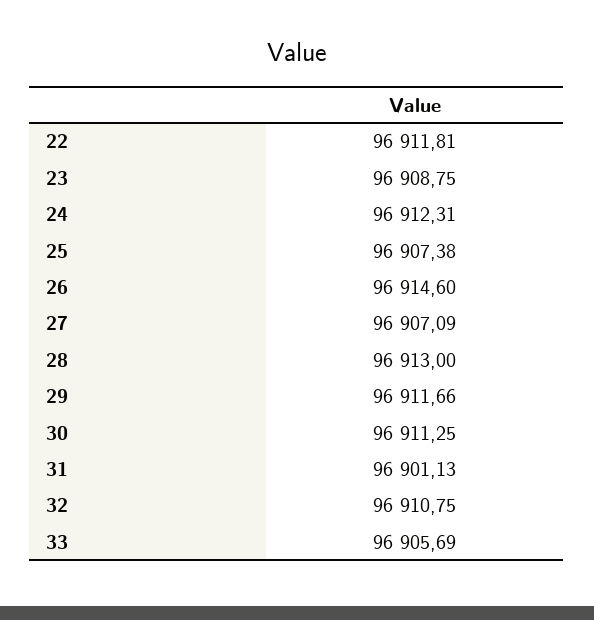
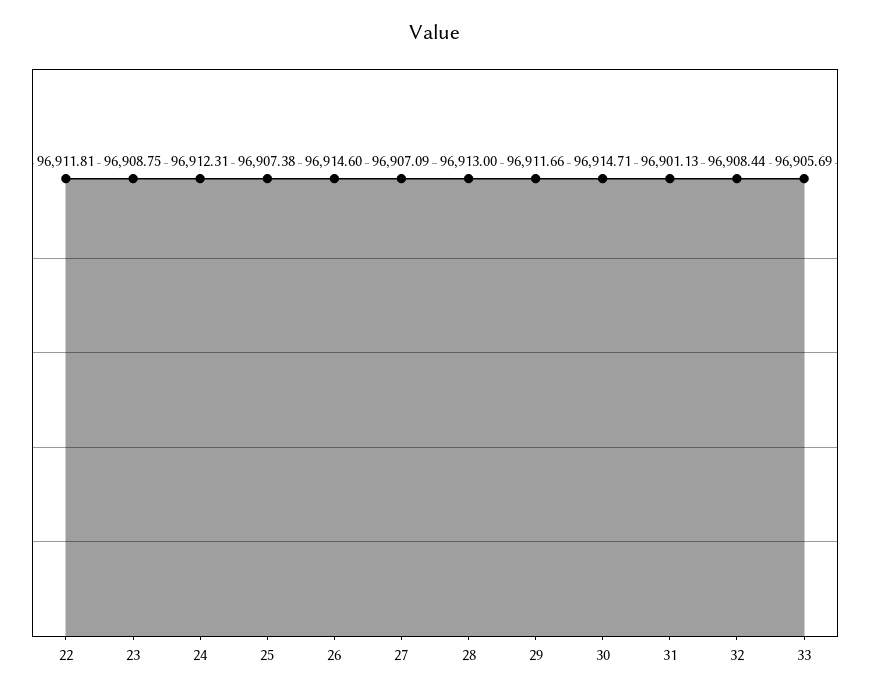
30: 96911.25 -> 96914.71
32: 96910.75 -> 96908.44

